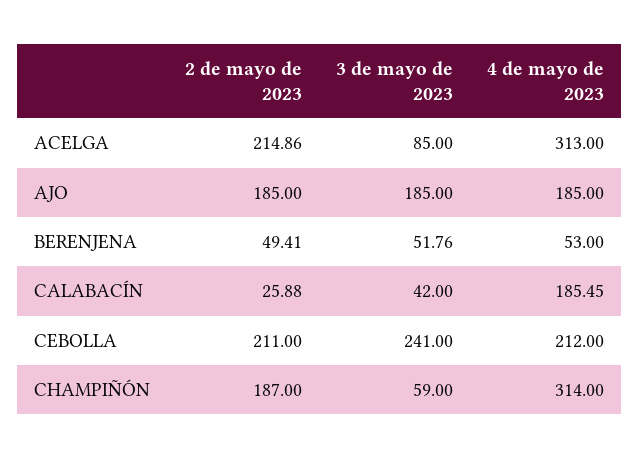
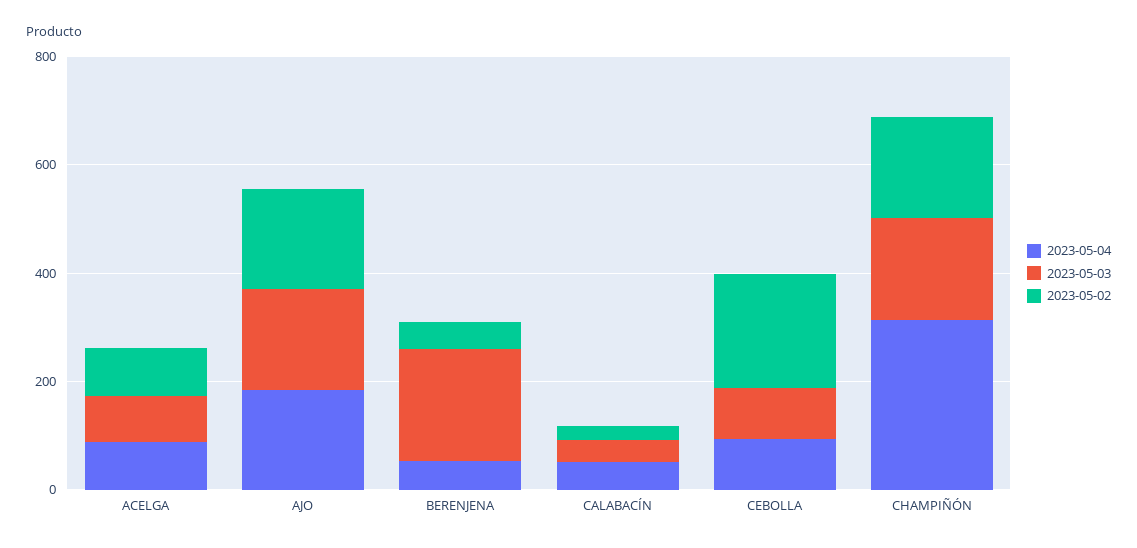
2 de mayo de 2023, ACELGA: 214.86 -> 100
4 de mayo de 2023, ACELGA: 313 -> 100
3 de mayo de 2023, BERENJENA: 51.76 -> 200
4 de mayo de 2023, CALABACÍN: 185.45 -> 50
3 de mayo de 2023, CEBOLLA: 241 -> 100
4 de mayo de 2023, CEBOLLA: 212 -> 100
3 de mayo de 2023, CHAMPIÑÓN: 59 -> 200

